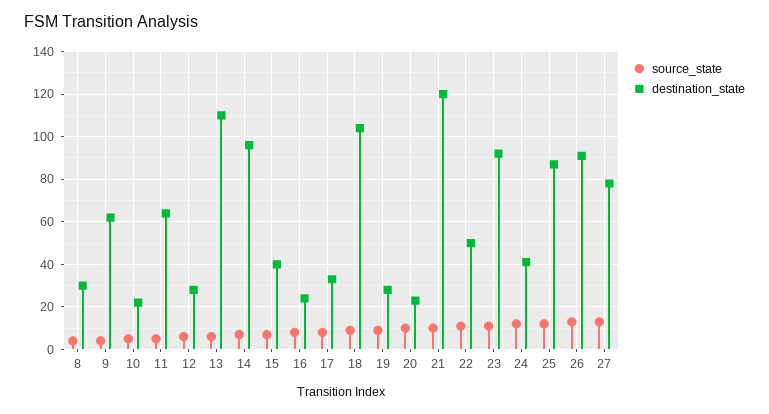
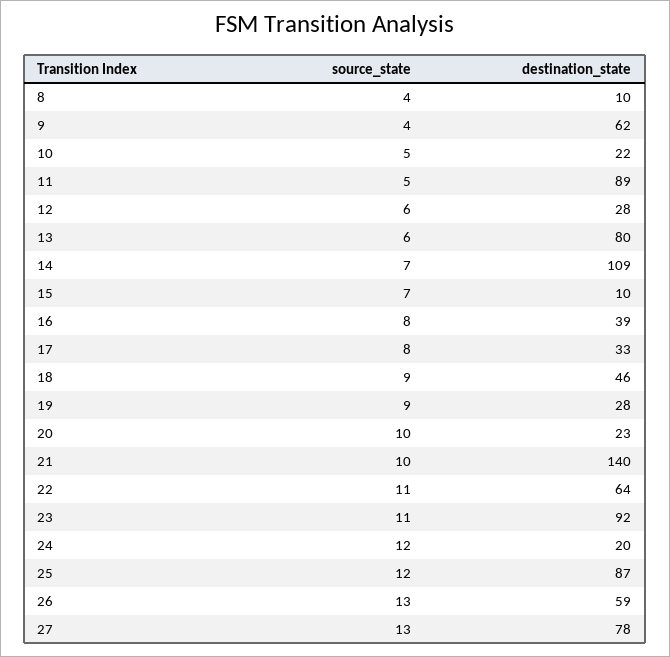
destination_state, 8: 30 -> 10
destination_state, 11: 65 -> 89
destination_state, 13: 110 -> 80
destination_state, 14: 95 -> 109
destination_state, 15: 40 -> 10
destination_state, 16: 25 -> 39
destination_state, 18: 105 -> 46
destination_state, 21: 120 -> 140
destination_state, 22: 50 -> 64
destination_state, 24: 40 -> 20
destination_state, 26: 90 -> 59

